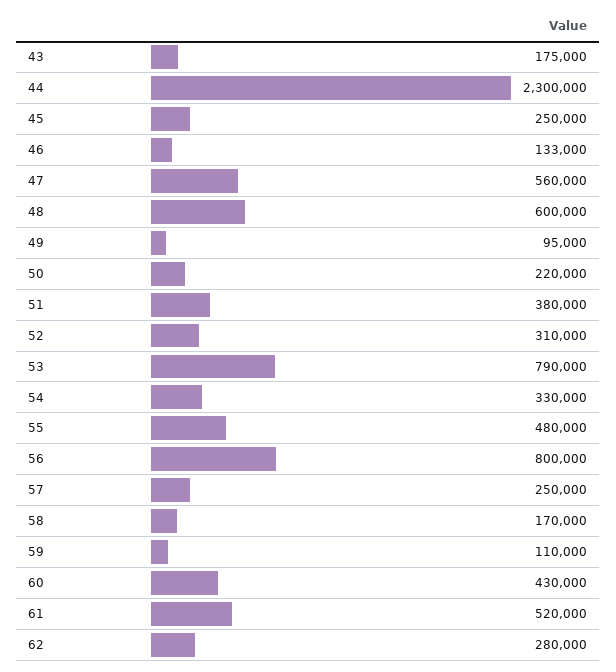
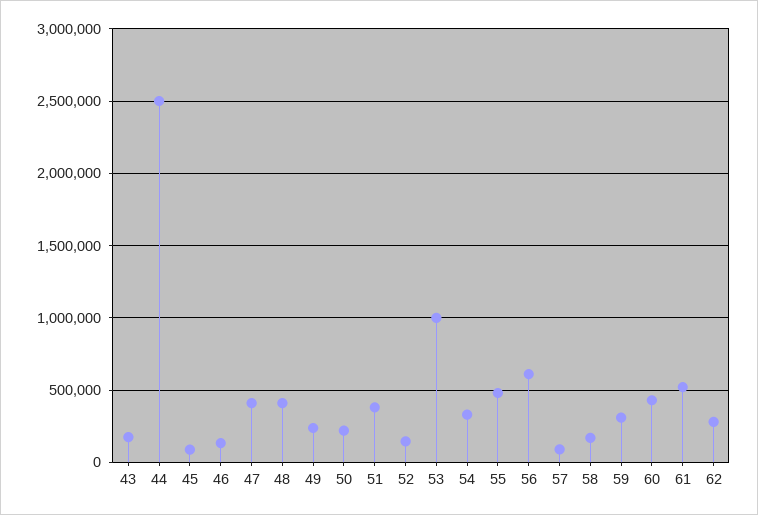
44: 2300000 -> 2500000
45: 250000 -> 100000
47: 560000 -> 400000
48: 600000 -> 400000
49: 95000 -> 250000
52: 310000 -> 150000
53: 790000 -> 1000000
56: 800000 -> 600000
57: 250000 -> 100000
59: 110000 -> 300000

